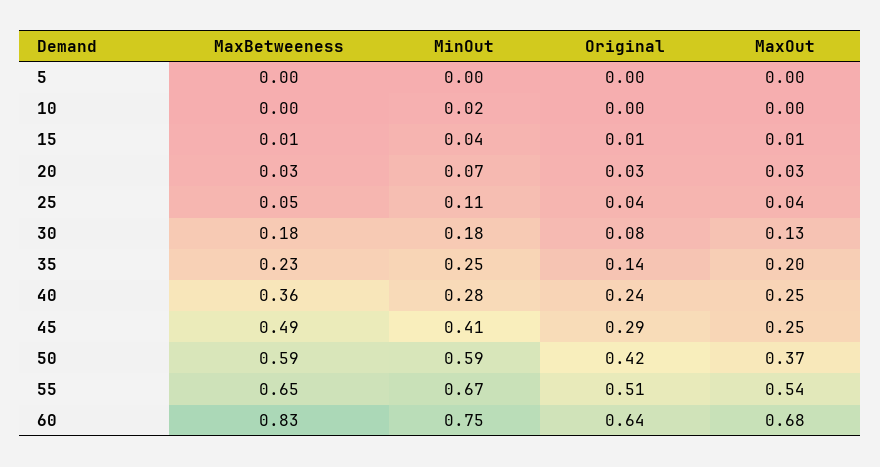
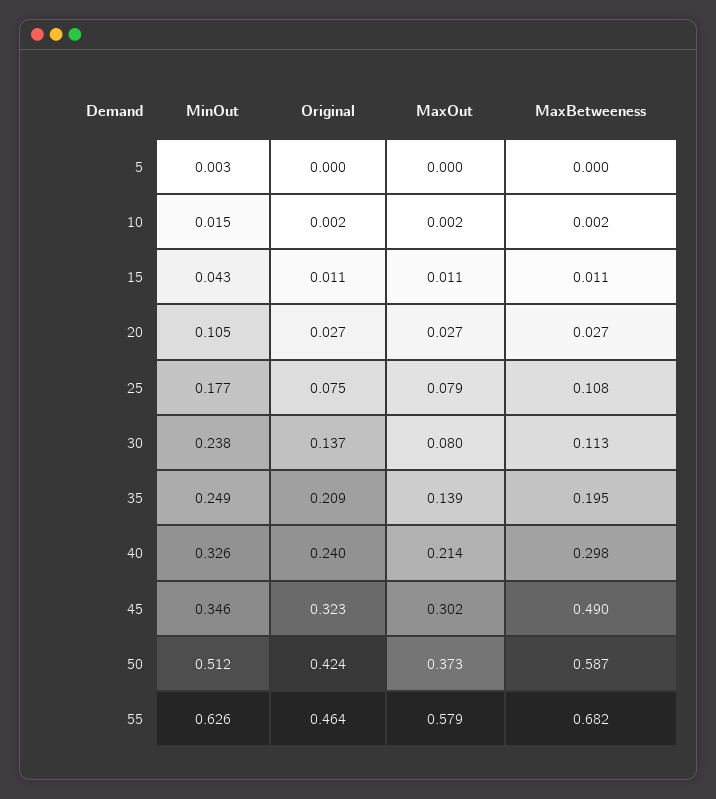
MinOut, 20: 0.07 -> 0.105
MaxBetweeness, 25: 0.05 -> 0.108
MinOut, 25: 0.11 -> 0.177
Original, 25: 0.04 -> 0.075
MaxOut, 25: 0.04 -> 0.079
MaxBetweeness, 30: 0.18 -> 0.113
MinOut, 30: 0.18 -> 0.238
Original, 30: 0.08 -> 0.137
MaxOut, 30: 0.13 -> 0.08
MaxBetweeness, 35: 0.23 -> 0.195
Original, 35: 0.14 -> 0.209
MaxOut, 35: 0.2 -> 0.139
MaxBetweeness, 40: 0.36 -> 0.298
MinOut, 40: 0.28 -> 0.326
MaxOut, 40: 0.25 -> 0.214
MinOut, 45: 0.41 -> 0.346
Original, 45: 0.29 -> 0.323
MaxOut, 45: 0.25 -> 0.302
MinOut, 50: 0.59 -> 0.512
MaxBetweeness, 55: 0.65 -> 0.682
MinOut, 55: 0.67 -> 0.626
Original, 55: 0.51 -> 0.464
MaxOut, 55: 0.54 -> 0.579
MaxBetweeness, 60: 0.83 -> none
MinOut, 60: 0.75 -> none
Original, 60: 0.64 -> none
MaxOut, 60: 0.68 -> none

